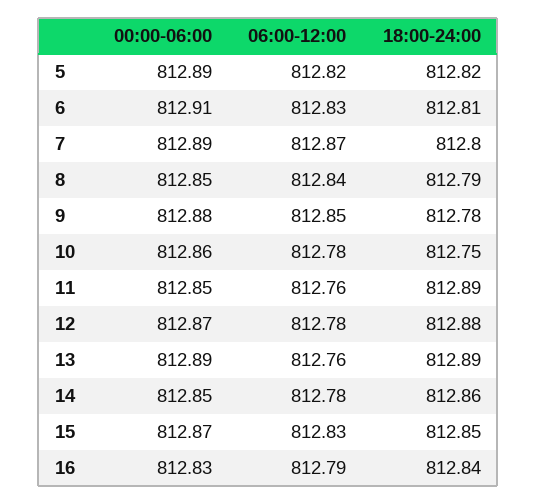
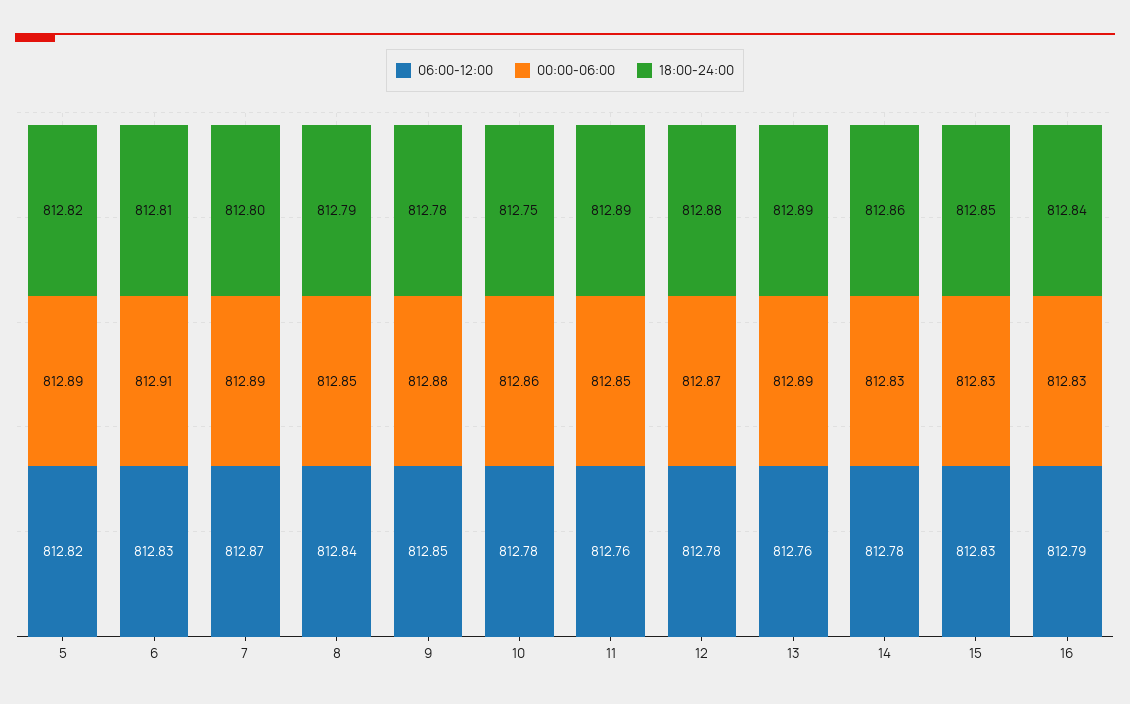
00:00-06:00, 14: 812.85 -> 812.83
00:00-06:00, 15: 812.87 -> 812.83

